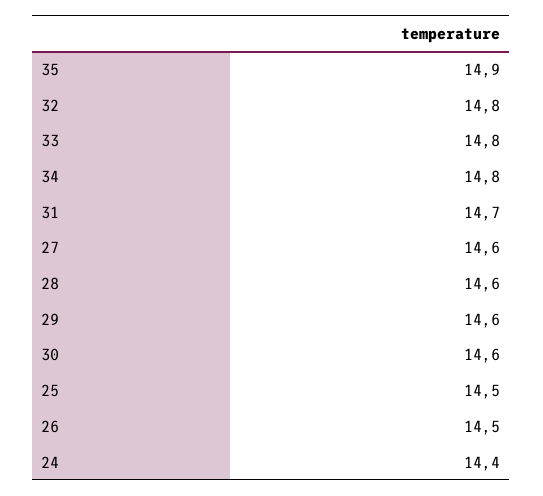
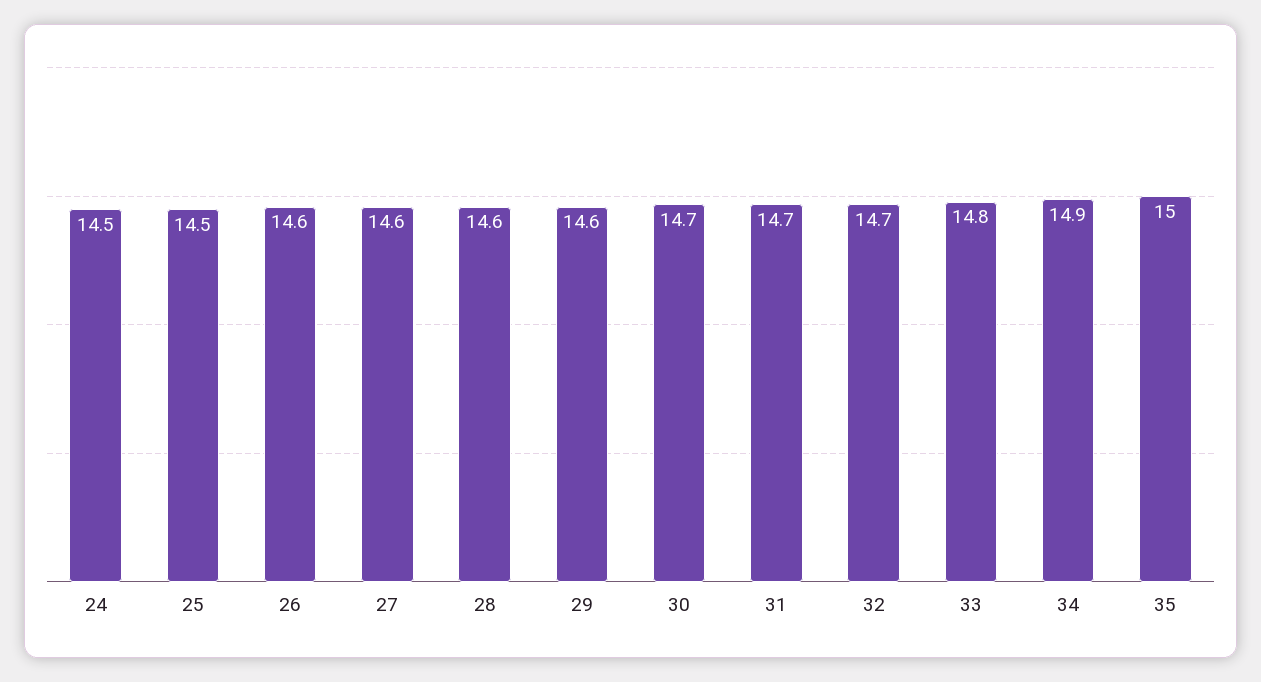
35: 14.9 -> 15
32: 14.8 -> 14.7
34: 14.8 -> 14.9
30: 14.6 -> 14.7
26: 14.5 -> 14.6
24: 14.4 -> 14.5

